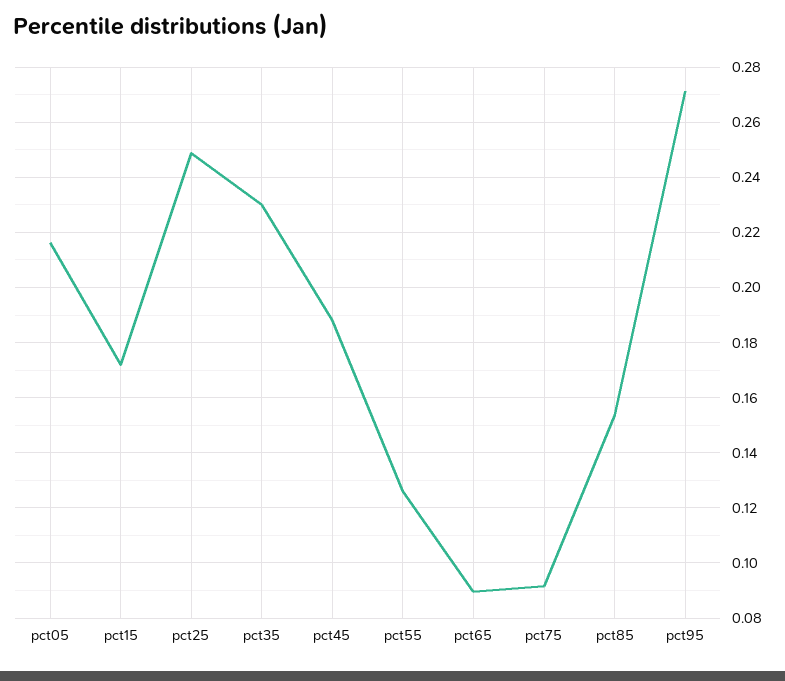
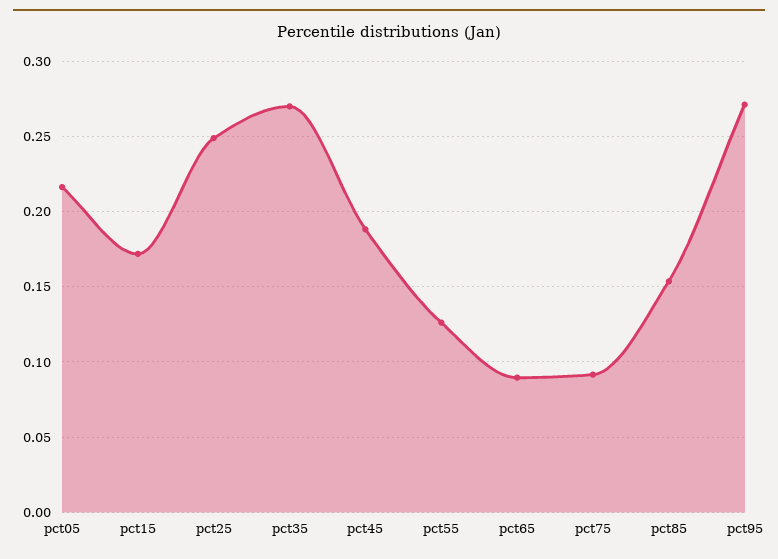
pct35: 0.23 -> 0.27

